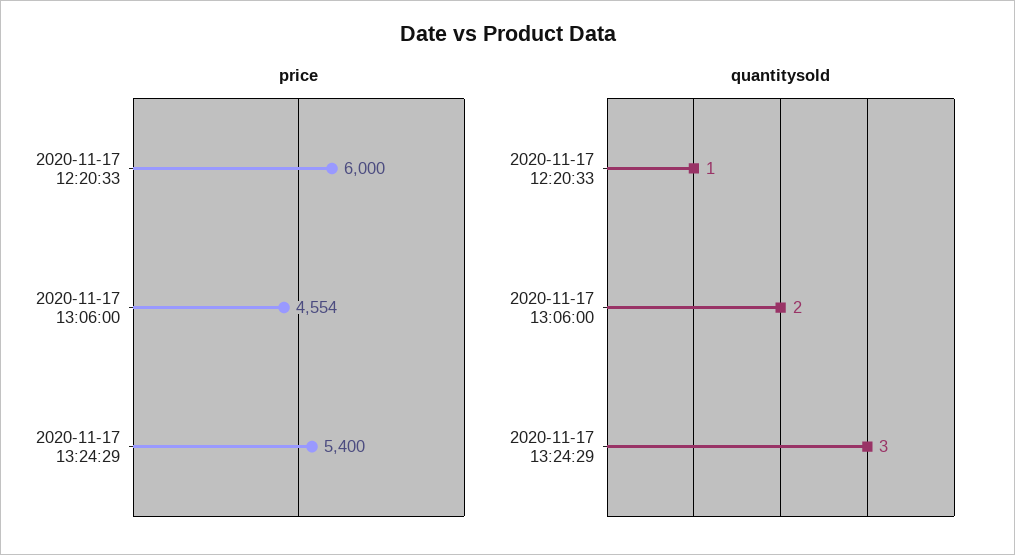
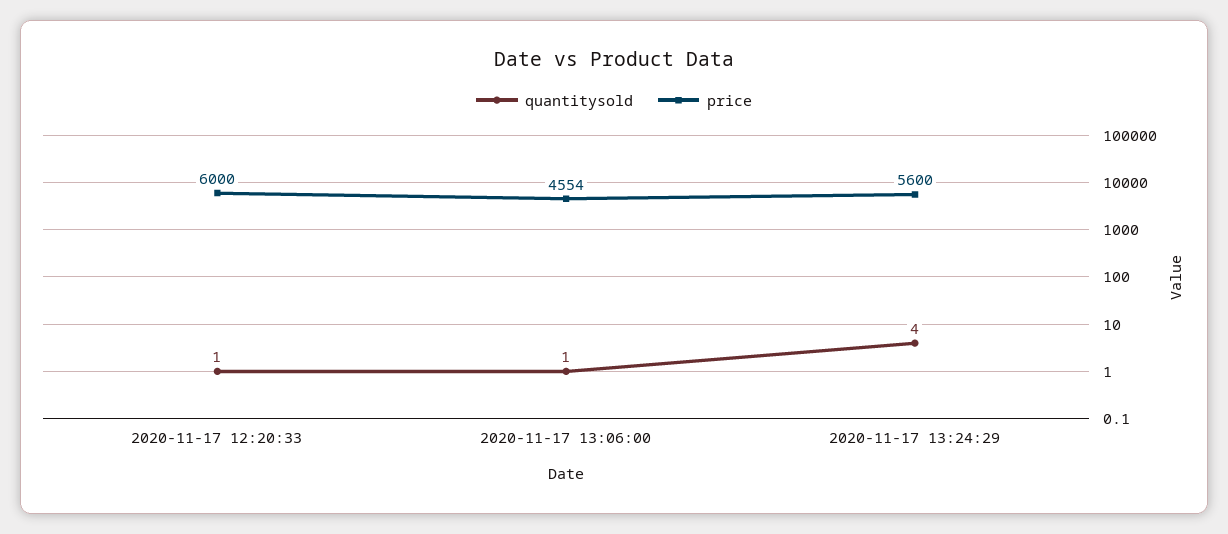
price, 2020-11-17 13:24:29: 5400 -> 5600
quantitysold, 2020-11-17 13:06:00: 2 -> 1
quantitysold, 2020-11-17 13:24:29: 3 -> 4

